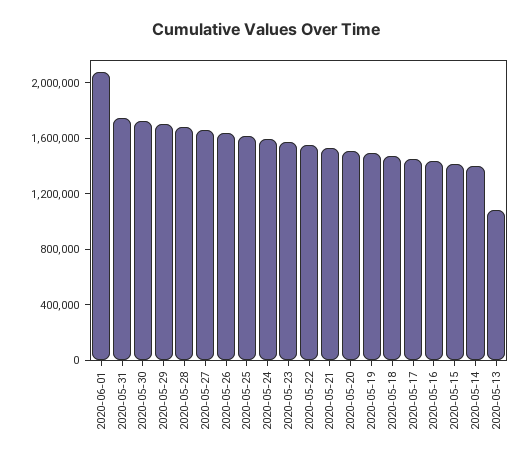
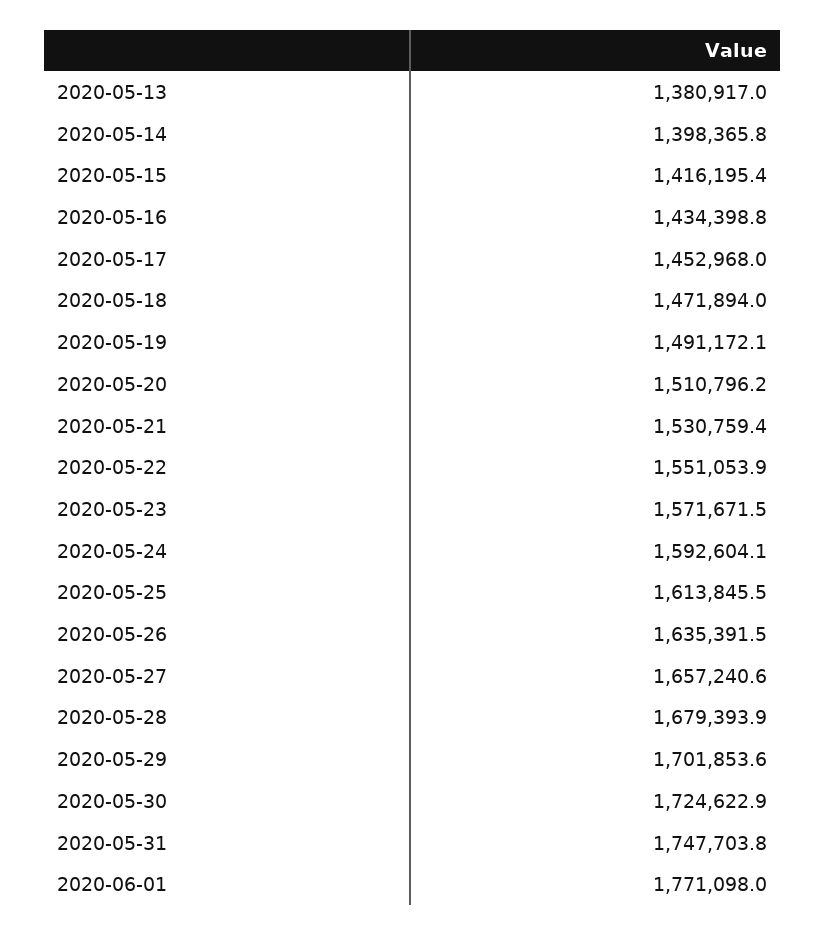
2020-06-01: 2100000 -> 1771098
2020-05-13: 1100000 -> 1380917

